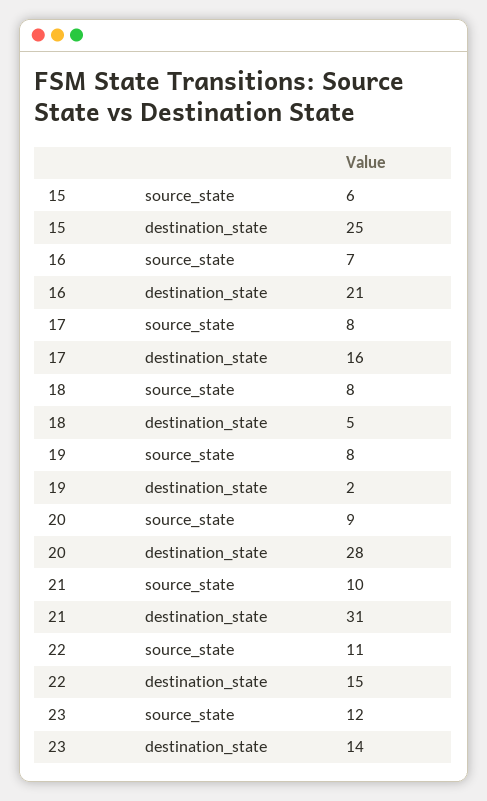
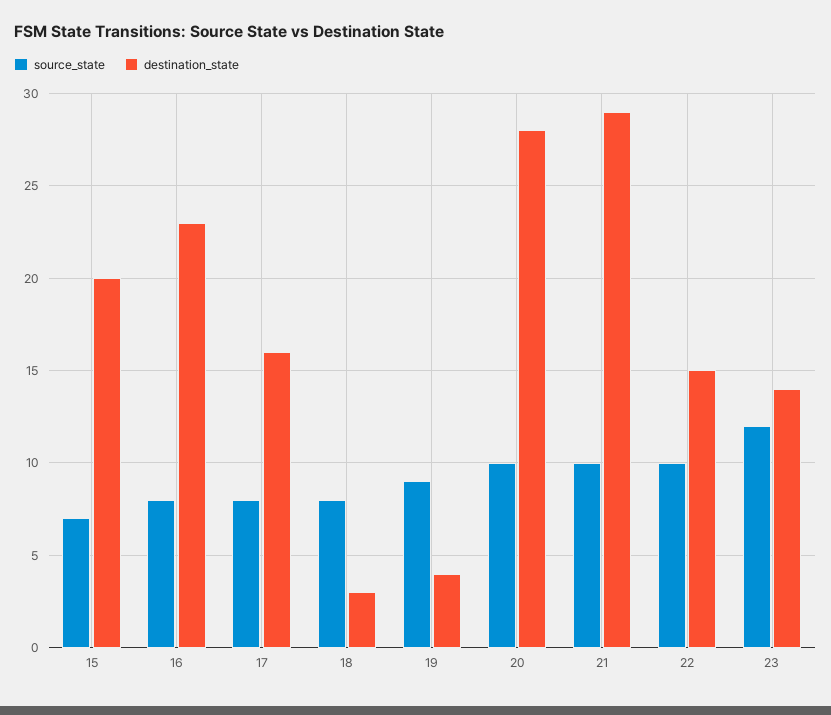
source_state, 15: 6 -> 7
destination_state, 15: 25 -> 20
source_state, 16: 7 -> 8
destination_state, 16: 21 -> 23
destination_state, 18: 5 -> 3
source_state, 19: 8 -> 9
destination_state, 19: 2 -> 4
source_state, 20: 9 -> 10
destination_state, 21: 31 -> 29
source_state, 22: 11 -> 10

